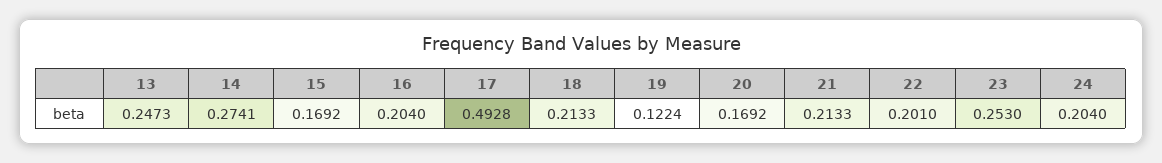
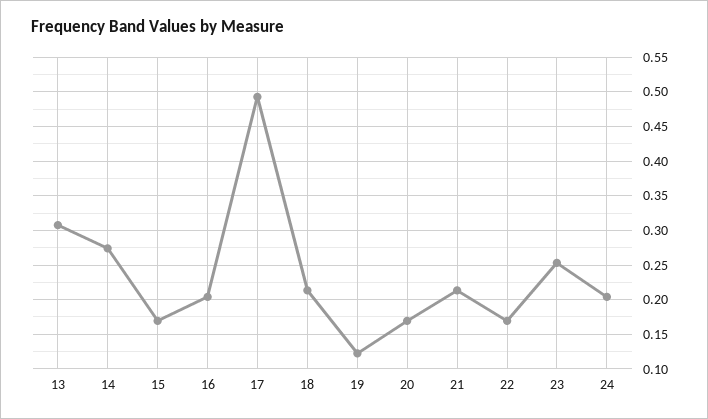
13: 0.2473 -> 0.31
22: 0.201 -> 0.17

